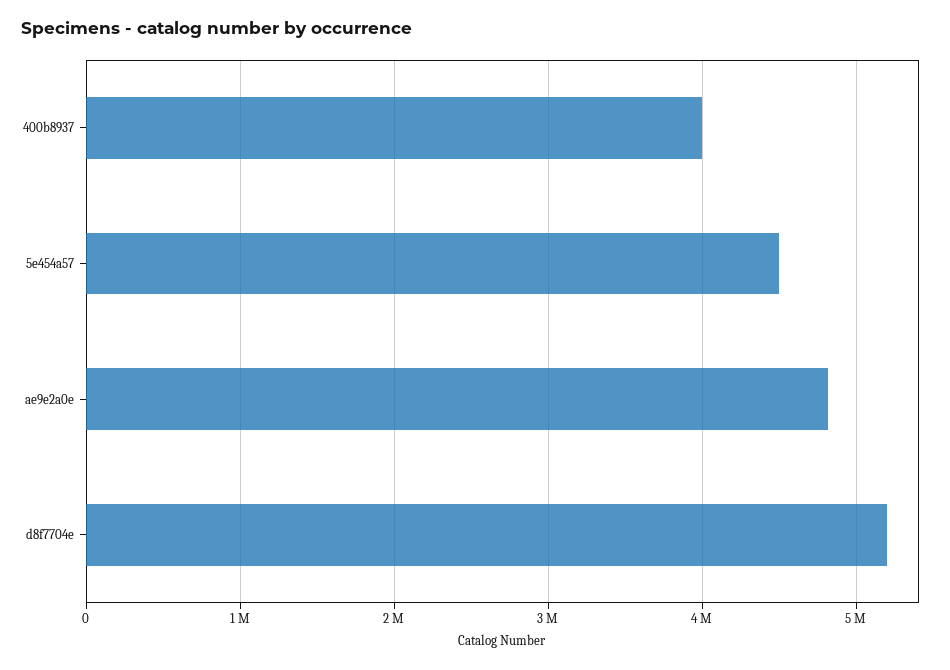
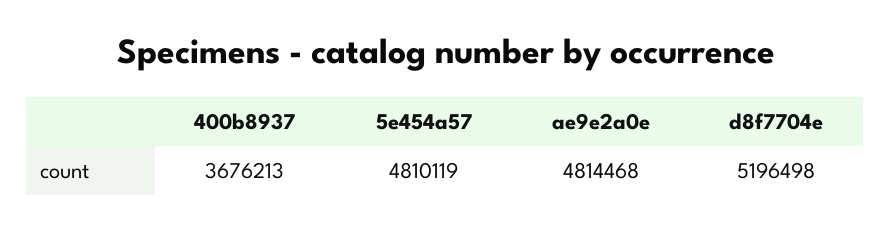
400b8937: 4000000 -> 3676213
5e454a57: 4500000 -> 4810119

